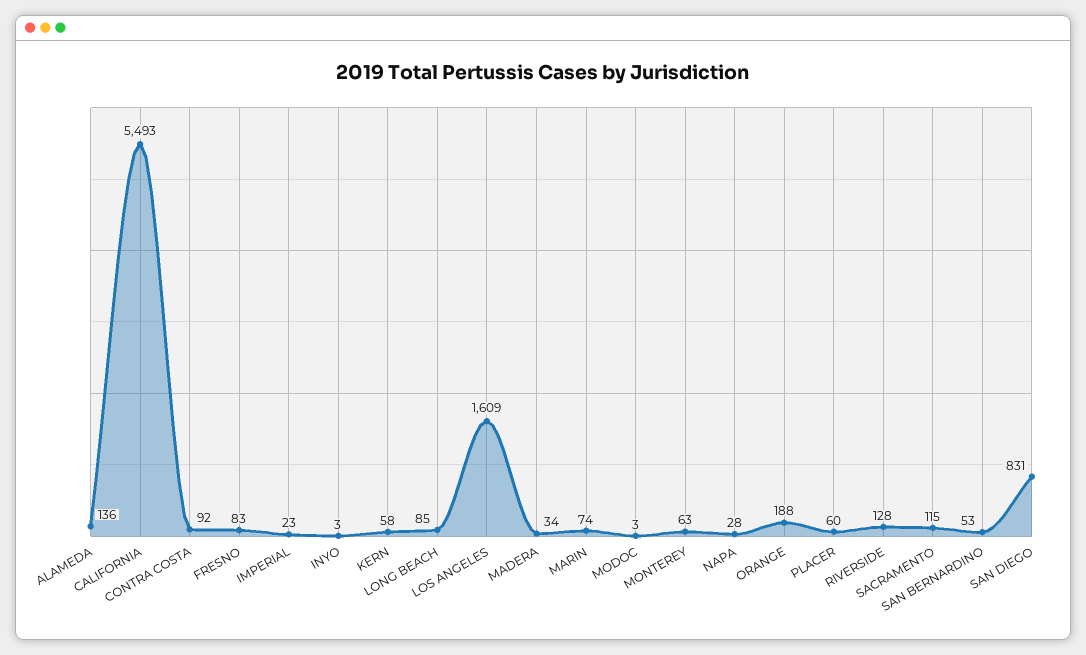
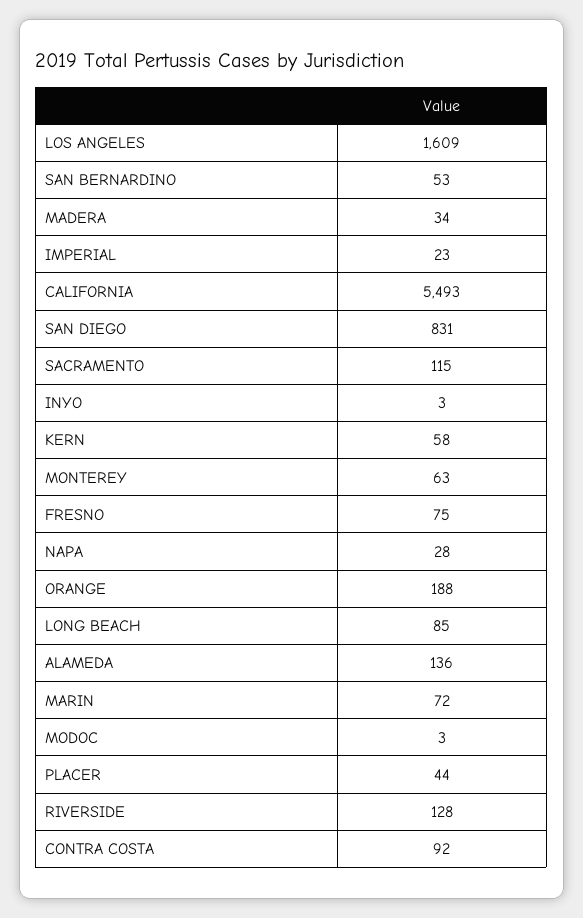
FRESNO: 83 -> 75
MARIN: 74 -> 72
PLACER: 60 -> 44

